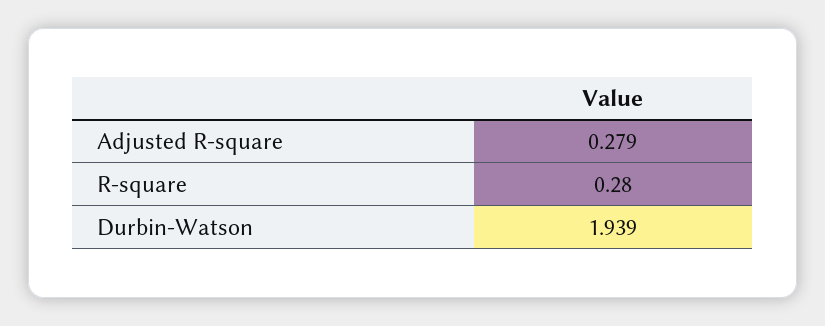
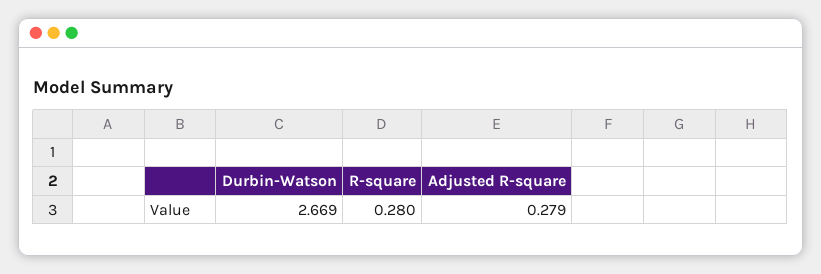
Durbin-Watson: 1.939 -> 2.669

